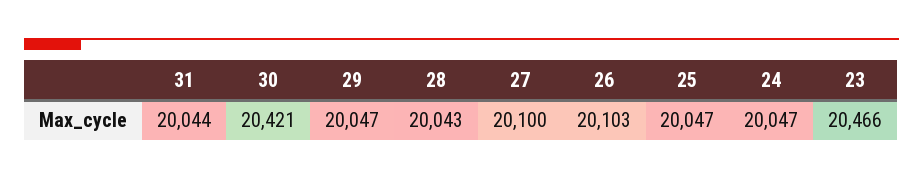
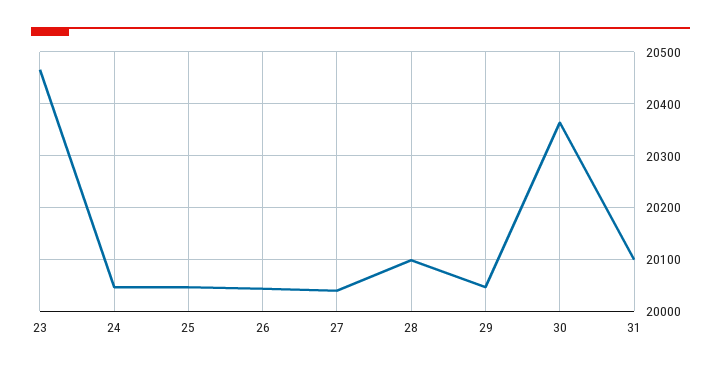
31: 20044 -> 20100
30: 20421 -> 20360
28: 20043 -> 20100
27: 20100 -> 20040
26: 20103 -> 20040

